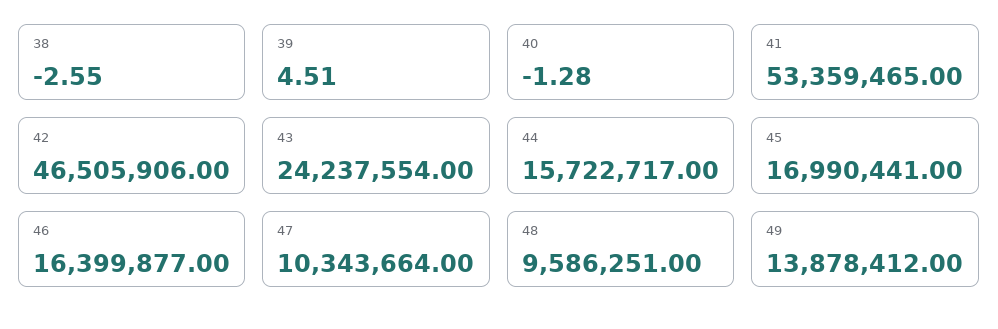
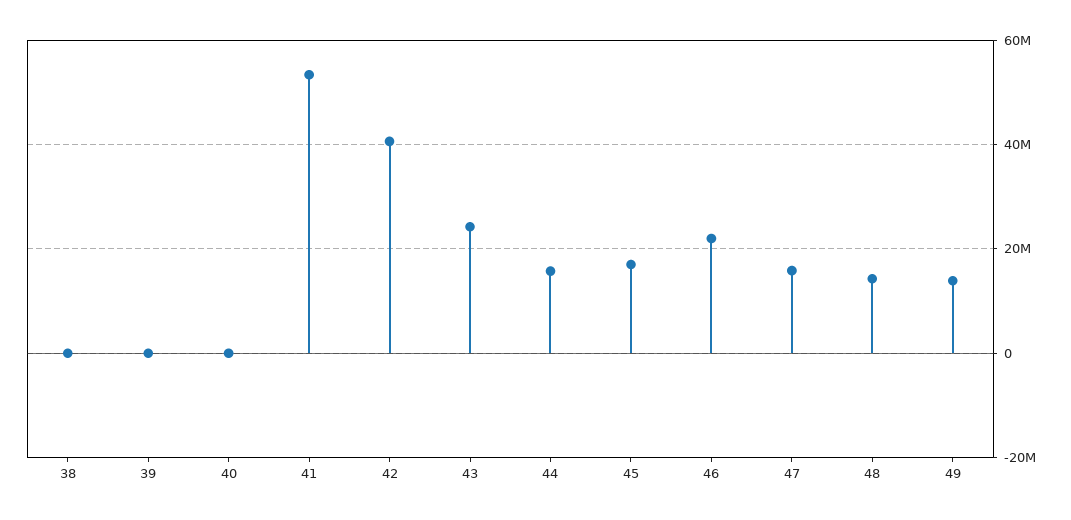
42: 46505906 -> 40000000
46: 16399877 -> 22000000
47: 10343664 -> 16000000
48: 9586251 -> 14000000

